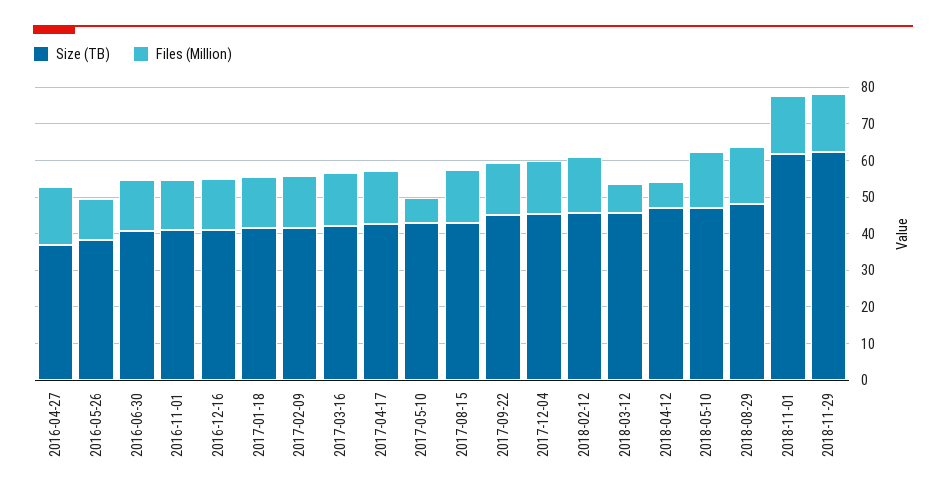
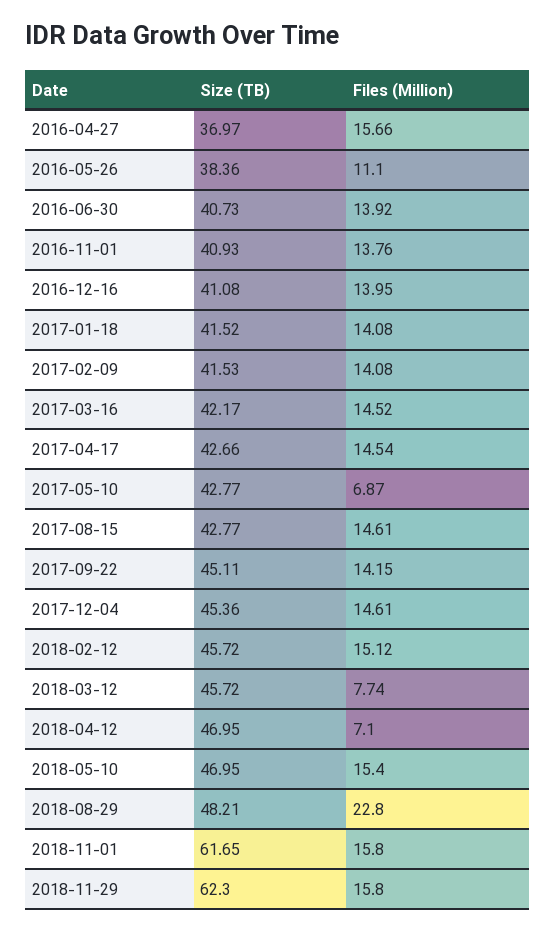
Files (Million), 2018-08-29: 15 -> 22.8

